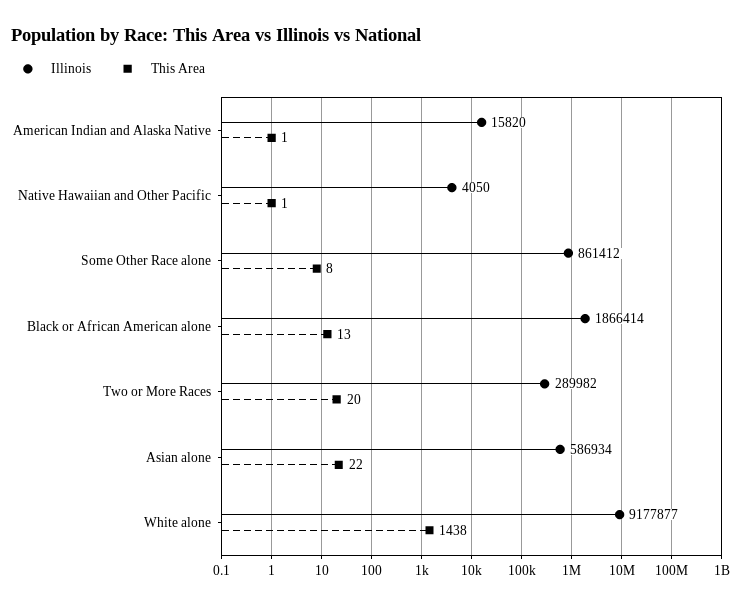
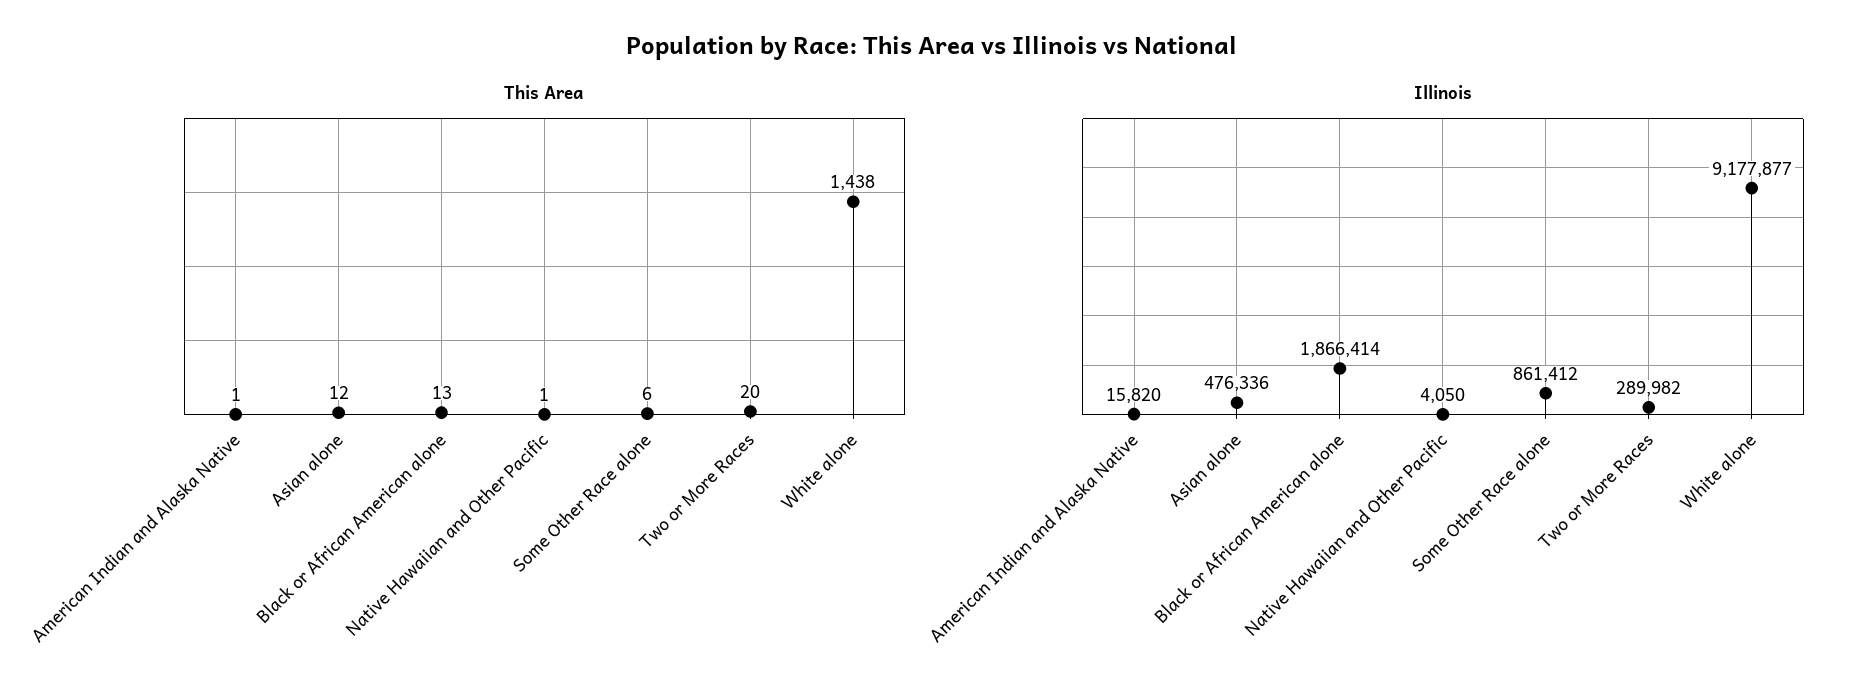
This Area, Some Other Race alone: 8 -> 6
Illinois, Asian alone: 586934 -> 476336
This Area, Asian alone: 22 -> 12

